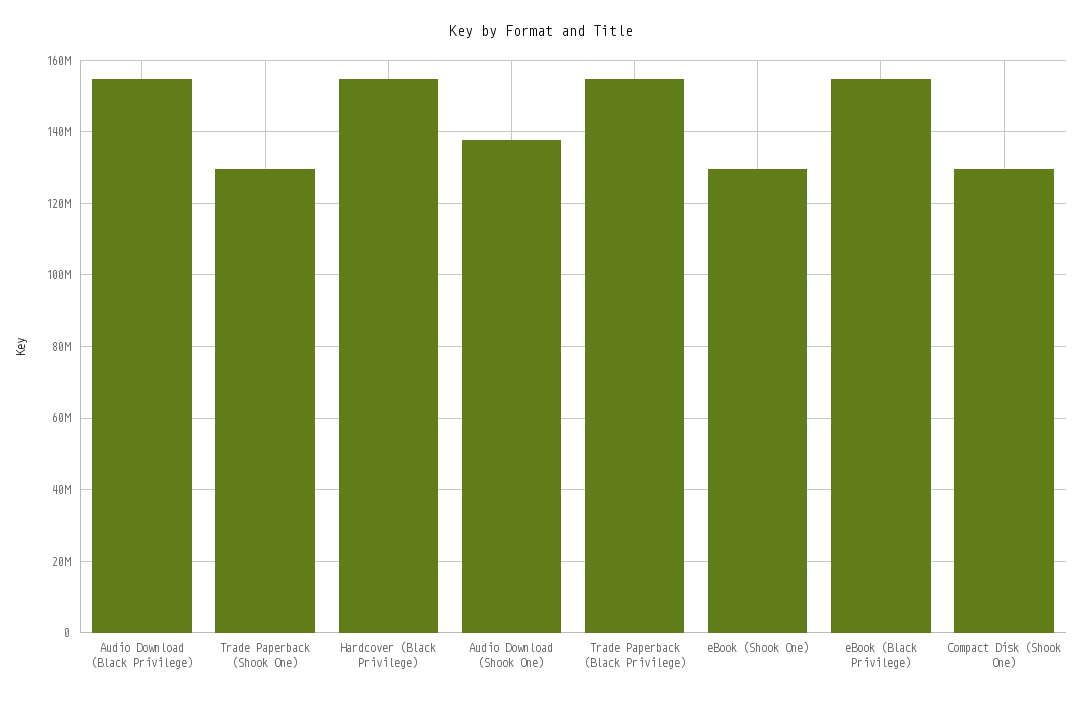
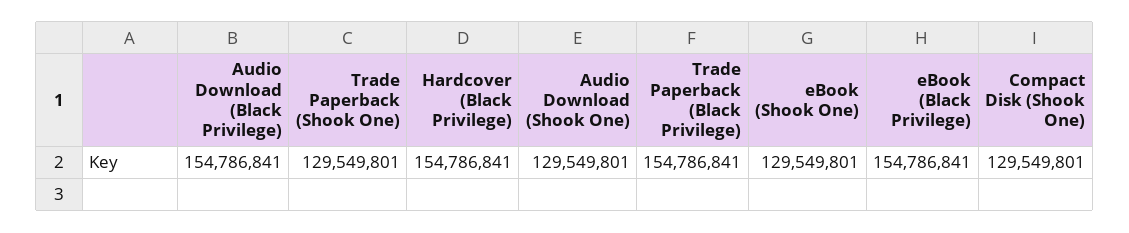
Audio Download (Shook One): 138000000 -> 129549801

